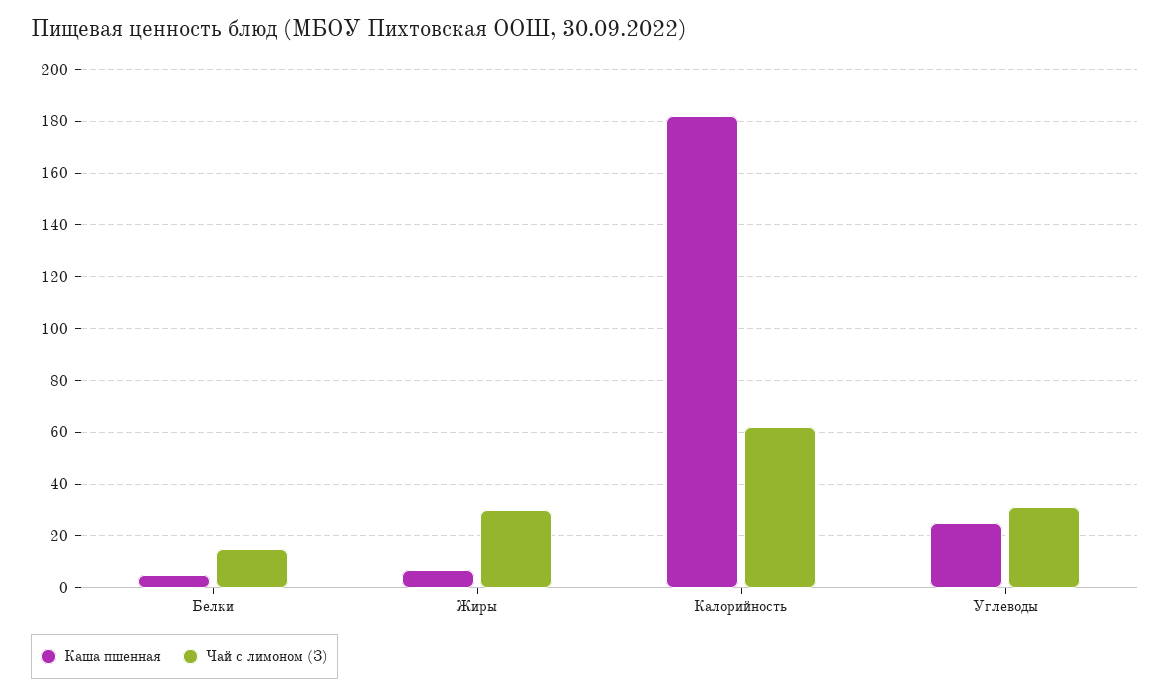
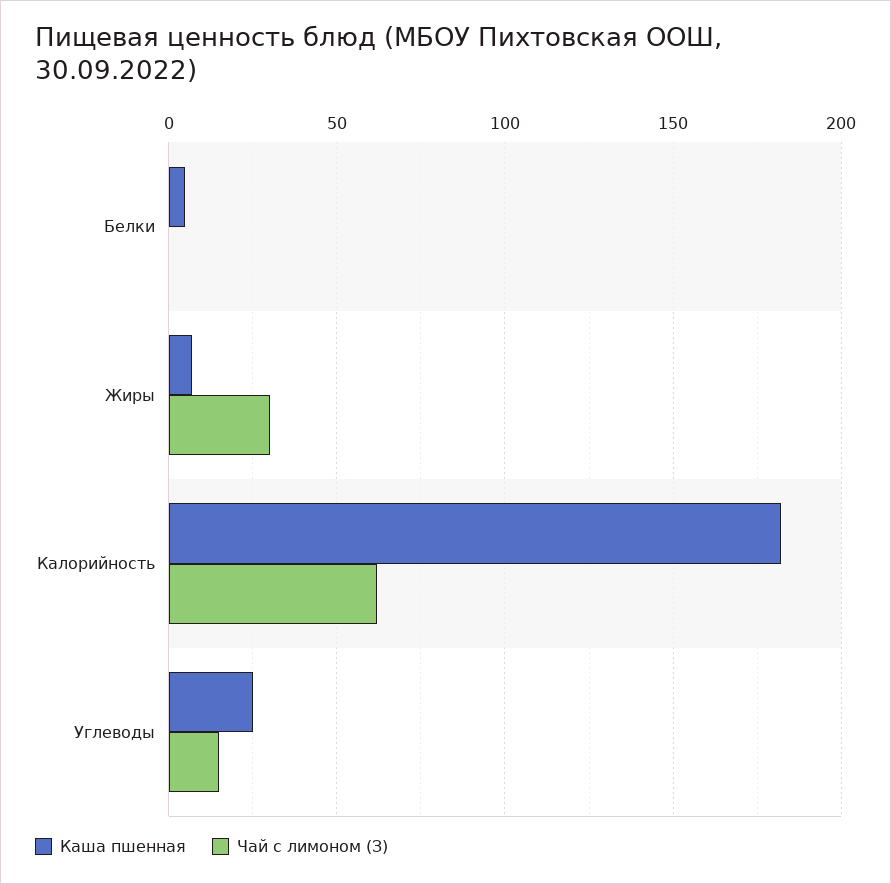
Чай с лимоном (З), Белки: 15 -> 0
Чай с лимоном (З), Углеводы: 30 -> 15

